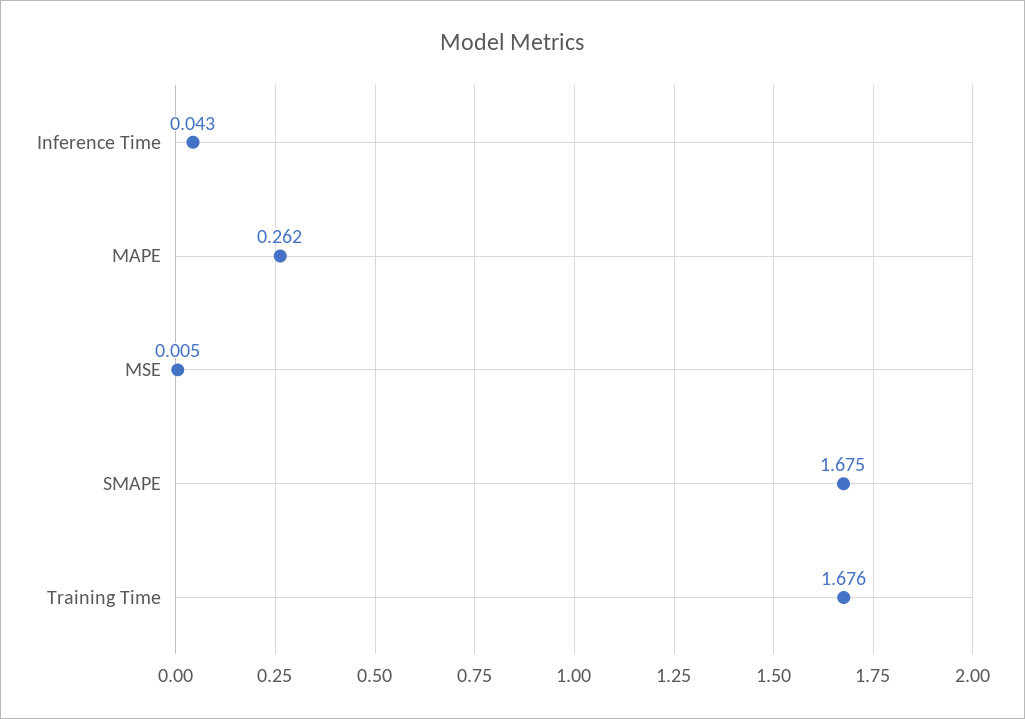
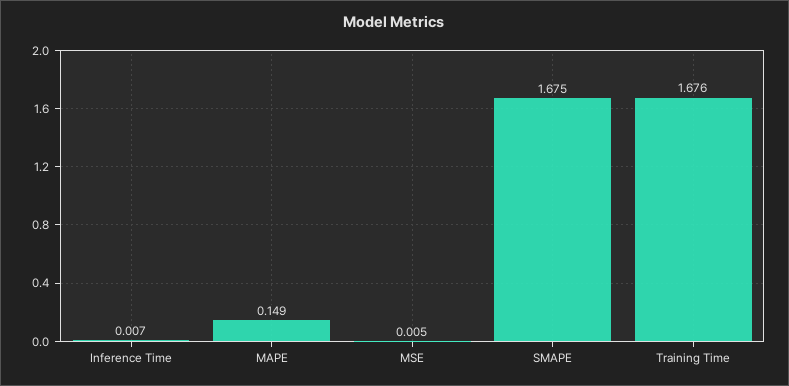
Inference Time: 0.043 -> 0.007
MAPE: 0.262 -> 0.149

